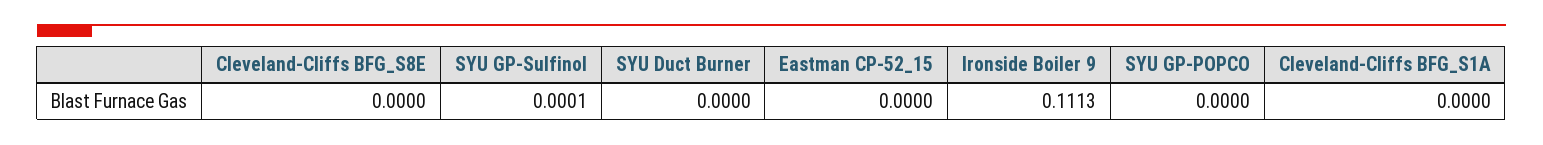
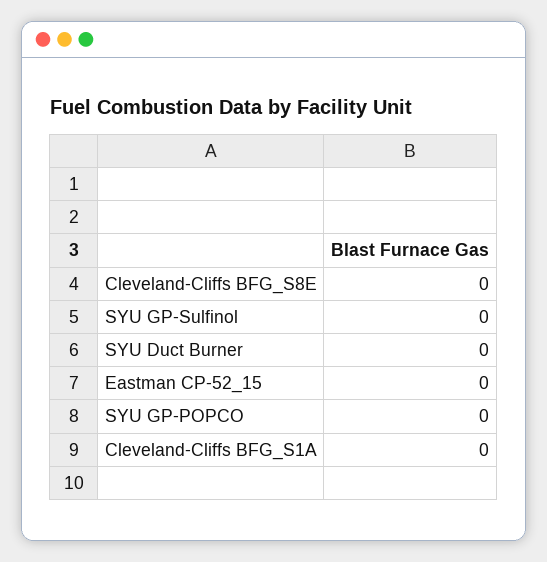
SYU GP-Sulfinol: 0.0001 -> 0
Ironside Boiler 9: 0.1113 -> none

